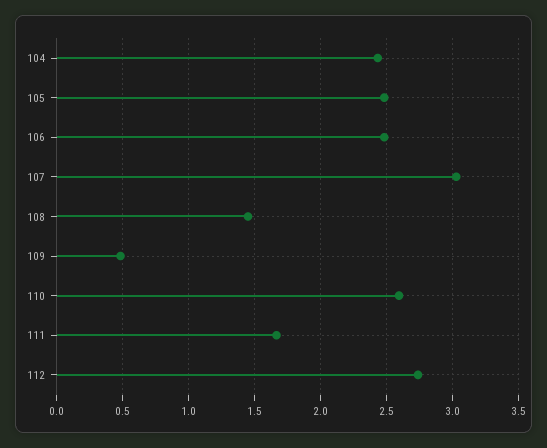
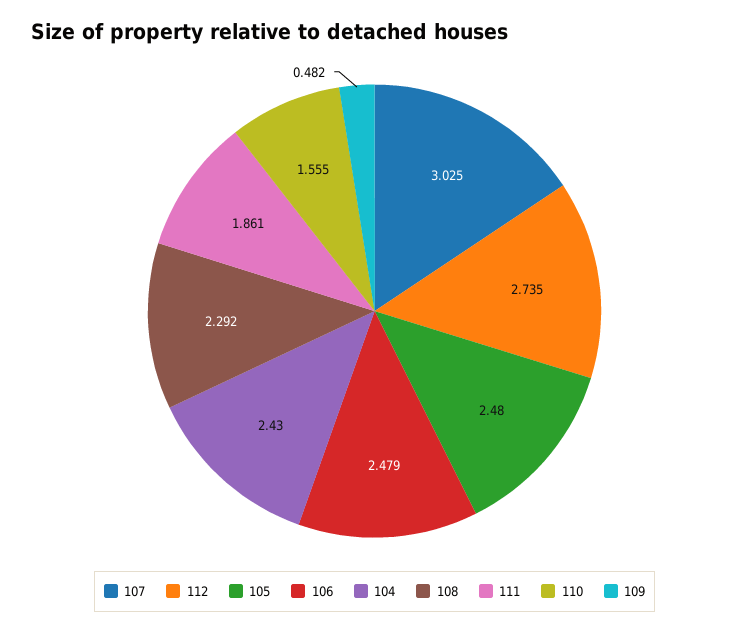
108: 1.45 -> 2.292
110: 2.6 -> 1.555
111: 1.65 -> 1.861

